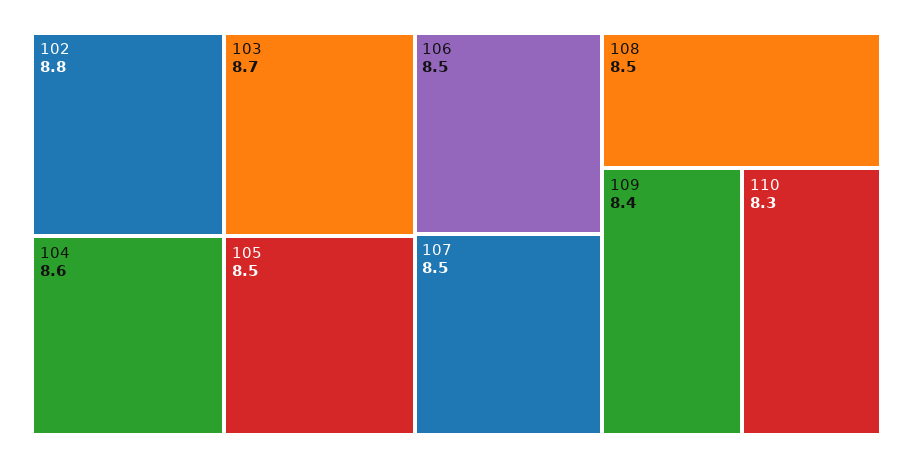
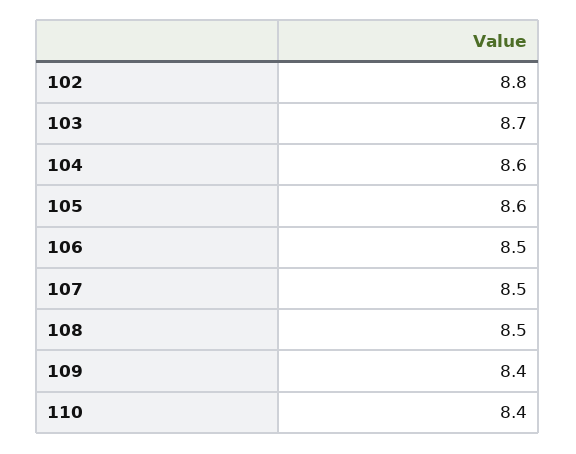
105: 8.5 -> 8.6
110: 8.3 -> 8.4

